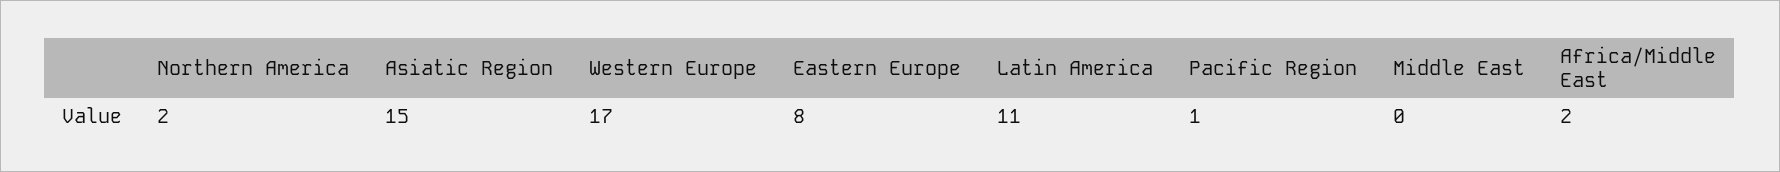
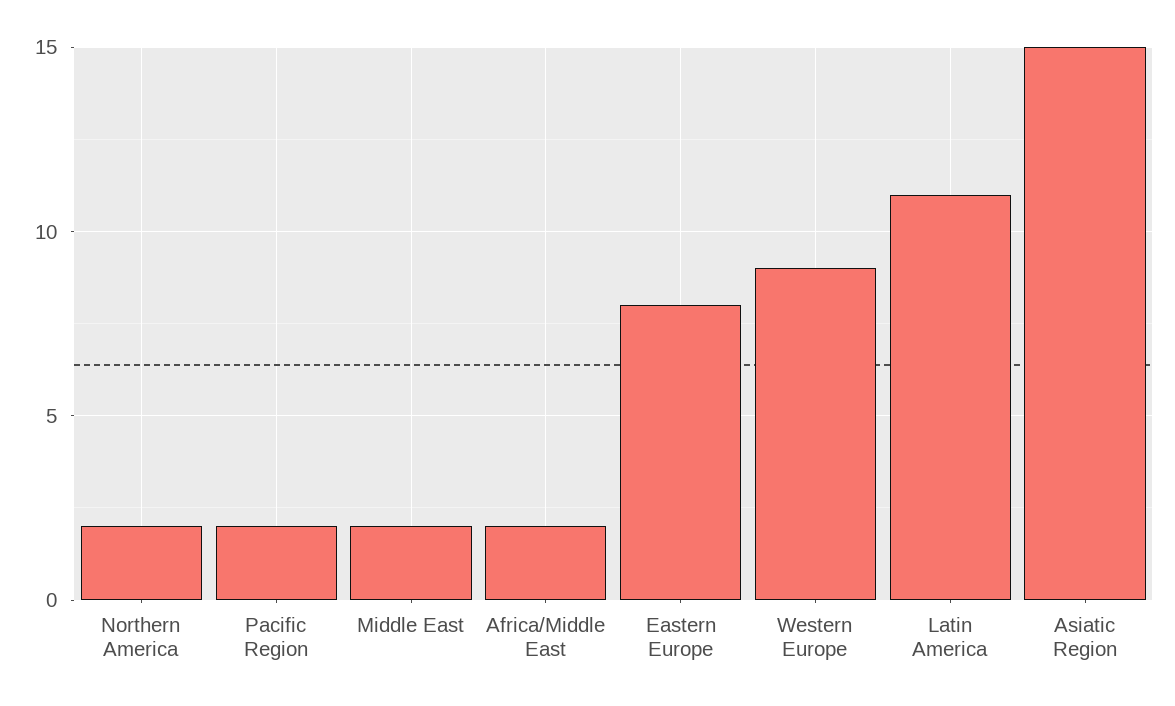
Western Europe: 17 -> 9
Pacific Region: 1 -> 2
Middle East: 0 -> 2

